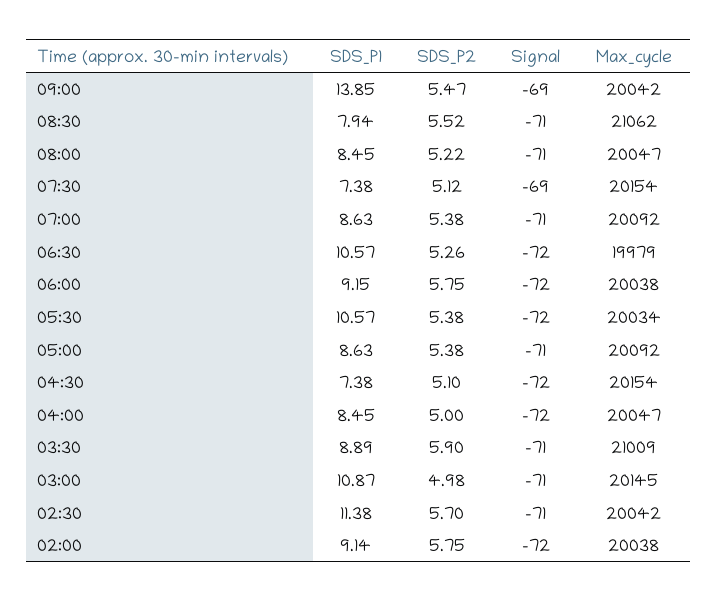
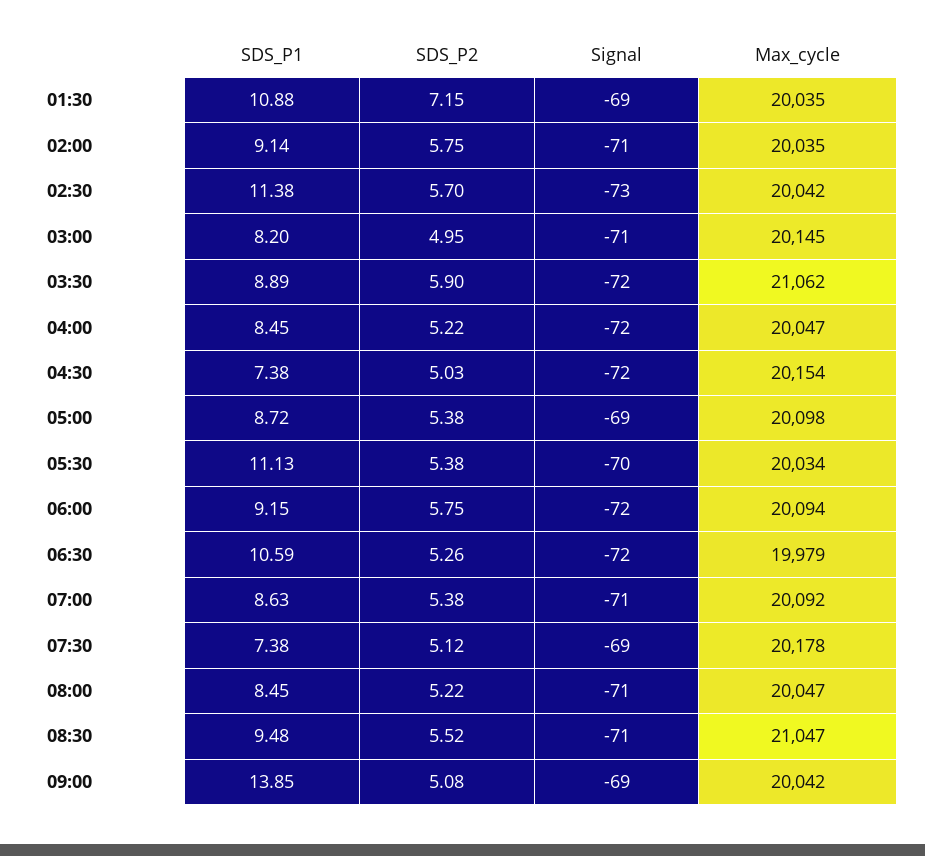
SDS_P2, 09:00: 5.47 -> 5.08
SDS_P1, 08:30: 7.94 -> 9.48
Max_cycle, 08:30: 21062 -> 21047
Max_cycle, 07:30: 20154 -> 20178
SDS_P1, 06:30: 10.57 -> 10.59
Max_cycle, 06:00: 20038 -> 20094
SDS_P1, 05:30: 10.57 -> 11.13
Signal, 05:30: -72 -> -70
SDS_P1, 05:00: 8.63 -> 8.72
Signal, 05:00: -71 -> -69
Max_cycle, 05:00: 20092 -> 20098
SDS_P2, 04:30: 5.1 -> 5.03
SDS_P2, 04:00: 5 -> 5.22
Signal, 03:30: -71 -> -72
Max_cycle, 03:30: 21009 -> 21062
SDS_P1, 03:00: 10.87 -> 8.2
SDS_P2, 03:00: 4.98 -> 4.95
Signal, 02:30: -71 -> -73
Signal, 02:00: -72 -> -71
Max_cycle, 02:00: 20038 -> 20035
SDS_P1, 01:30: none -> 10.88
SDS_P2, 01:30: none -> 7.15
Signal, 01:30: none -> -69
Max_cycle, 01:30: none -> 20035

